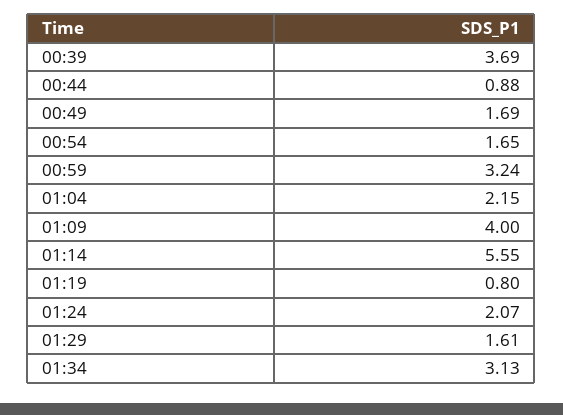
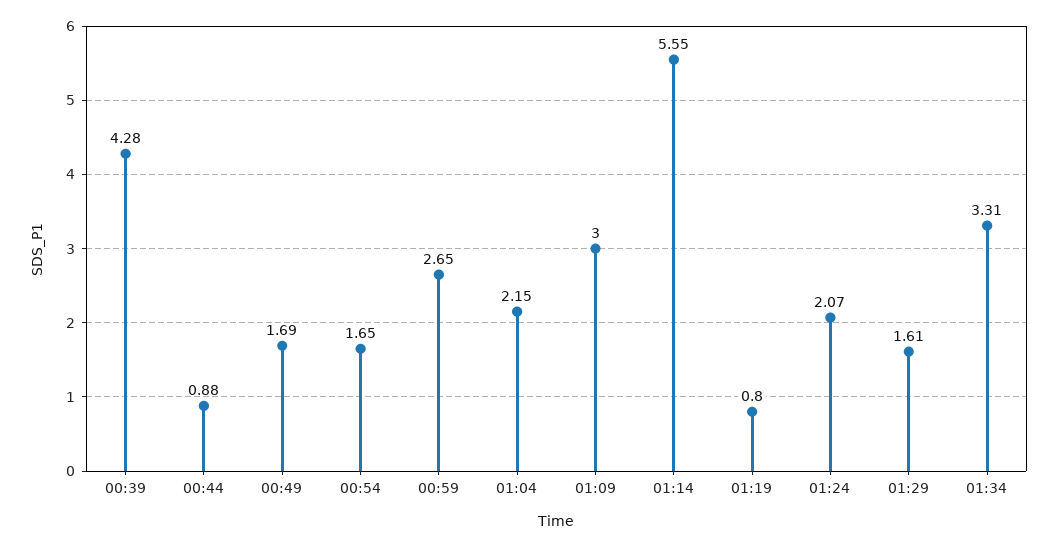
00:39: 3.69 -> 4.28
00:59: 3.24 -> 2.65
01:09: 4 -> 3
01:34: 3.13 -> 3.31

